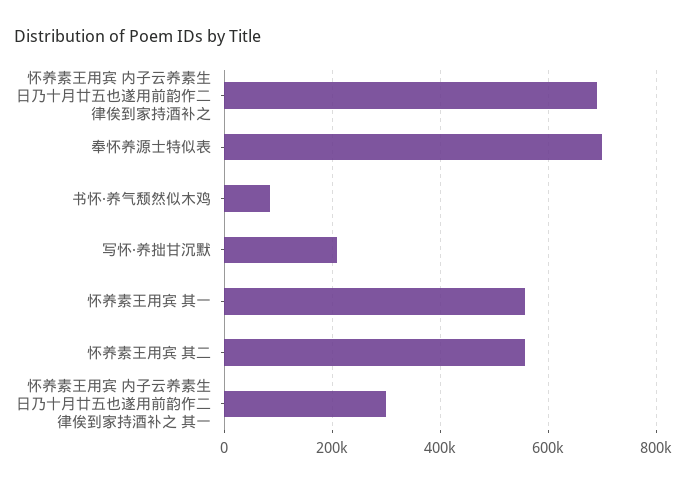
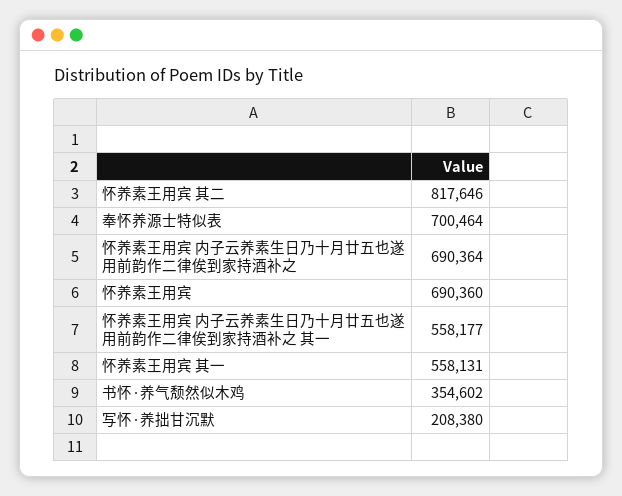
书怀·养气颓然似木鸡: 80000 -> 354602
怀养素王用宾 其二: 560000 -> 817646
怀养素王用宾 内子云养素生日乃十月廿五也遂用前韵作二律俟到家持酒补之 其一: 300000 -> 558177
怀养素王用宾: none -> 690360

